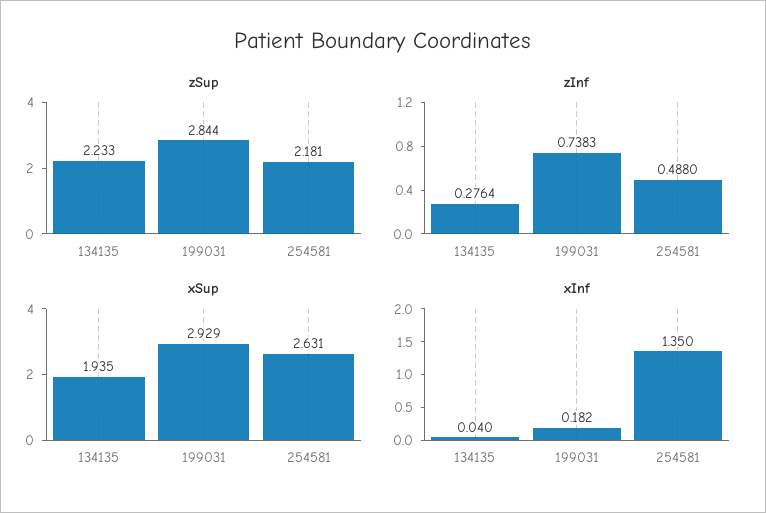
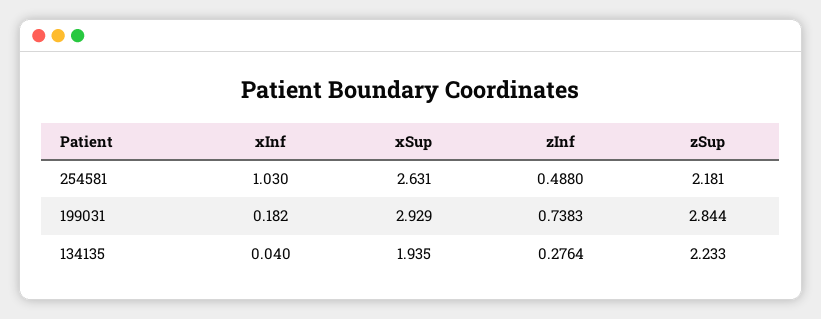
xInf, 254581: 1.35 -> 1.03

